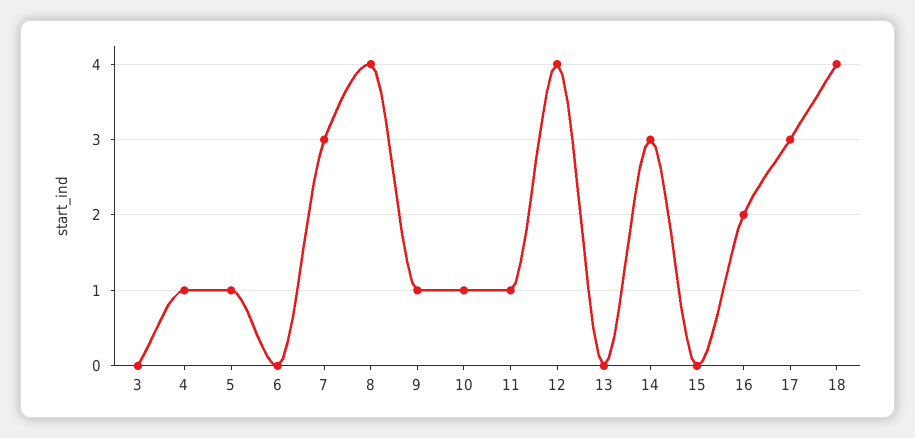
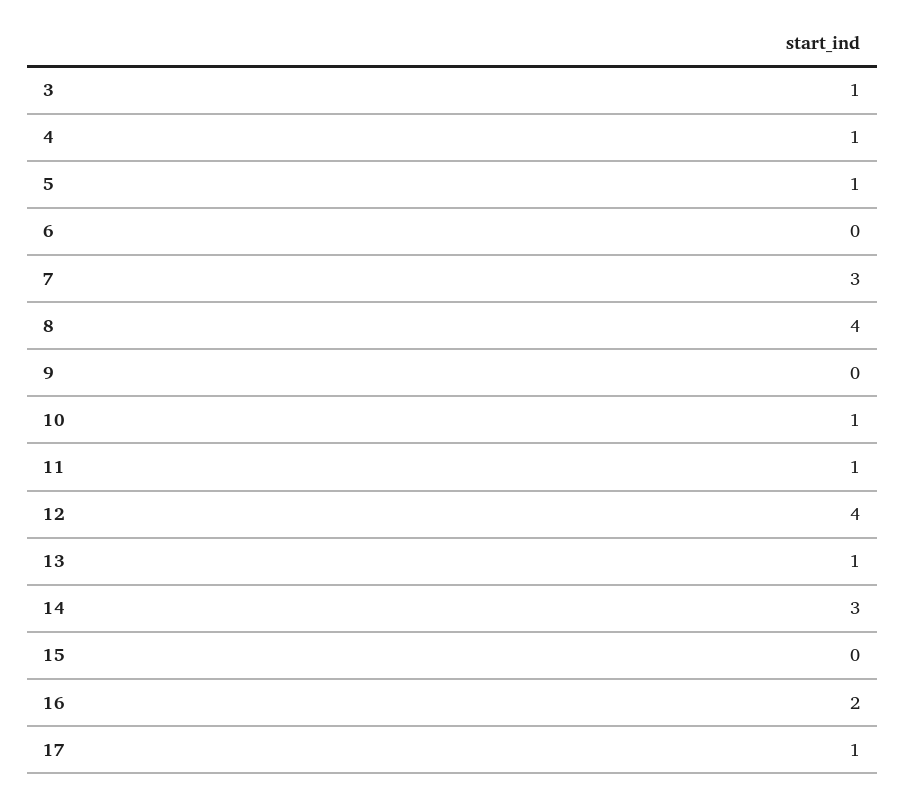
3: 0 -> 1
9: 1 -> 0
13: 0 -> 1
17: 3 -> 1
18: 4 -> none

